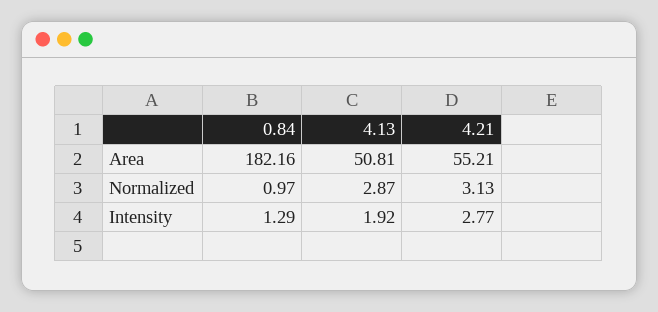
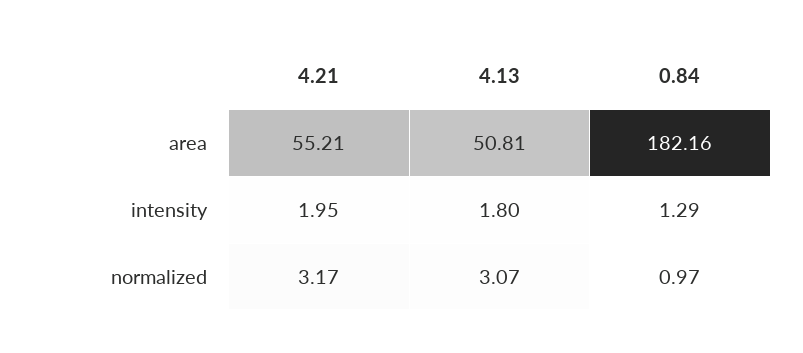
4.13, Normalized: 2.87 -> 3.07
4.21, Normalized: 3.13 -> 3.17
4.13, Intensity: 1.92 -> 1.8
4.21, Intensity: 2.77 -> 1.95

